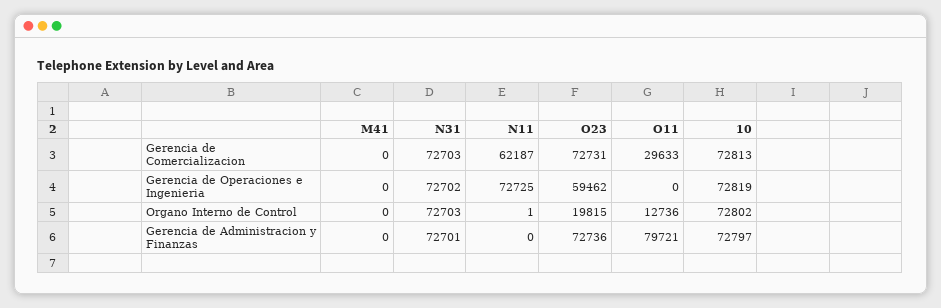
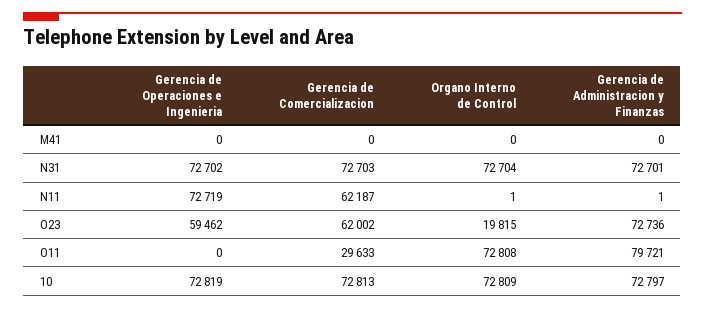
O23, Gerencia de Comercializacion: 72731 -> 62002
N11, Gerencia de Operaciones e Ingenieria: 72725 -> 72719
N31, Organo Interno de Control: 72703 -> 72704
O11, Organo Interno de Control: 12736 -> 72808
10, Organo Interno de Control: 72802 -> 72809
N11, Gerencia de Administracion y Finanzas: 0 -> 1

